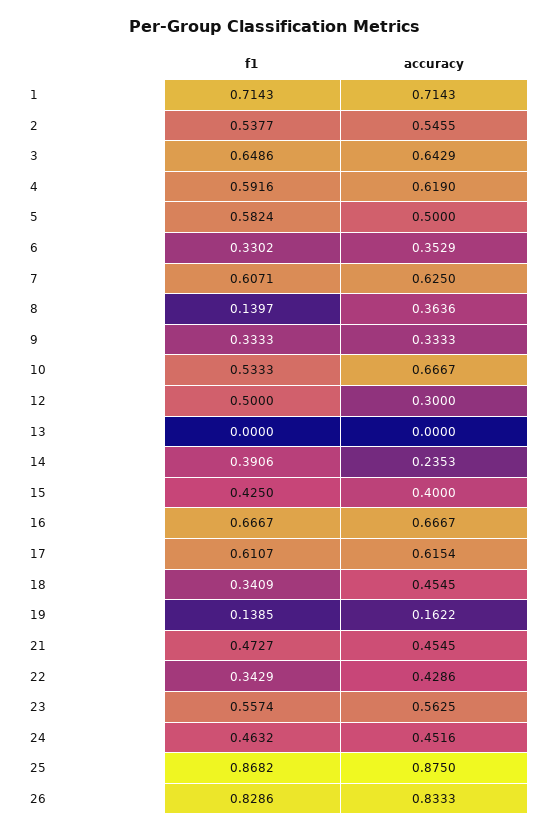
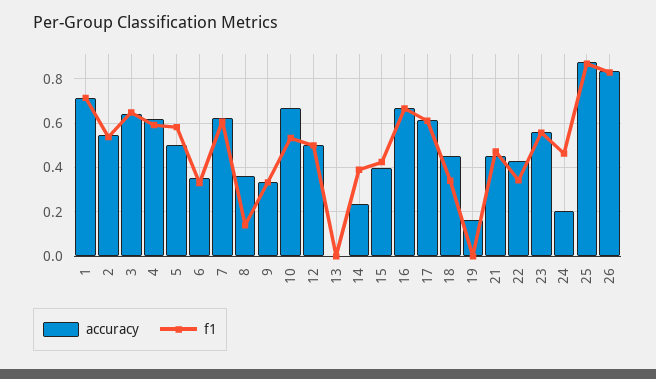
accuracy, 12: 0.3 -> 0.5
f1, 19: 0.1385 -> 0
accuracy, 24: 0.4516 -> 0.2

